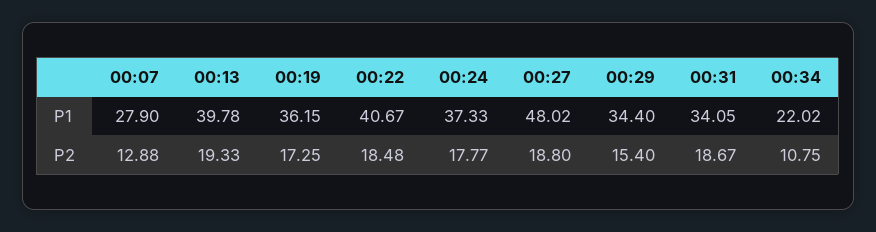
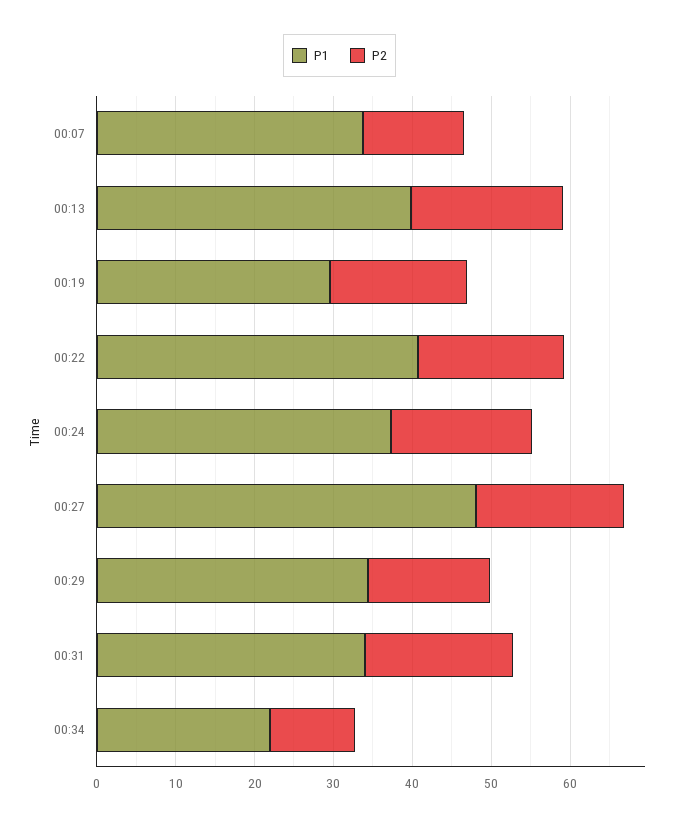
P1, 00:07: 27.9 -> 34
P1, 00:19: 36.15 -> 30

